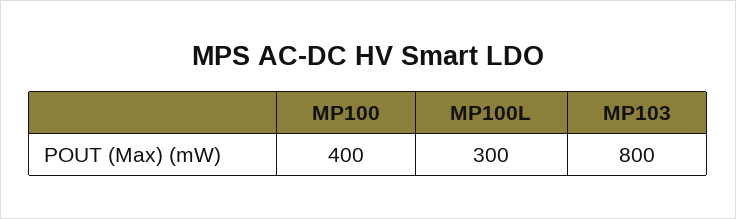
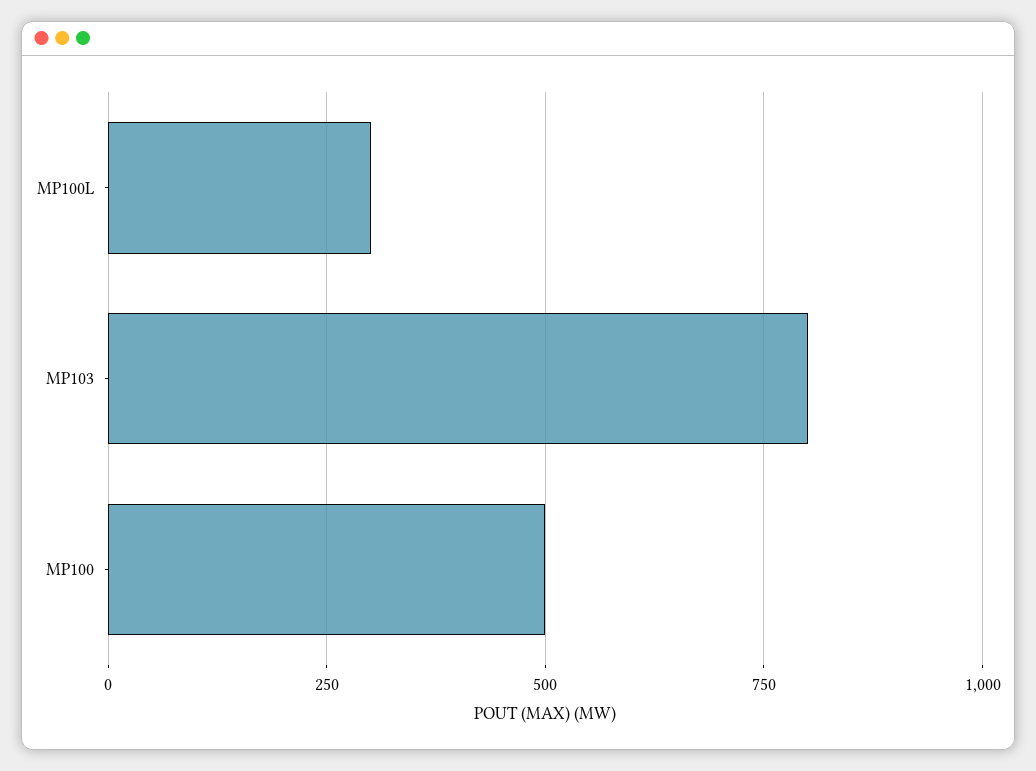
MP100: 400 -> 500

